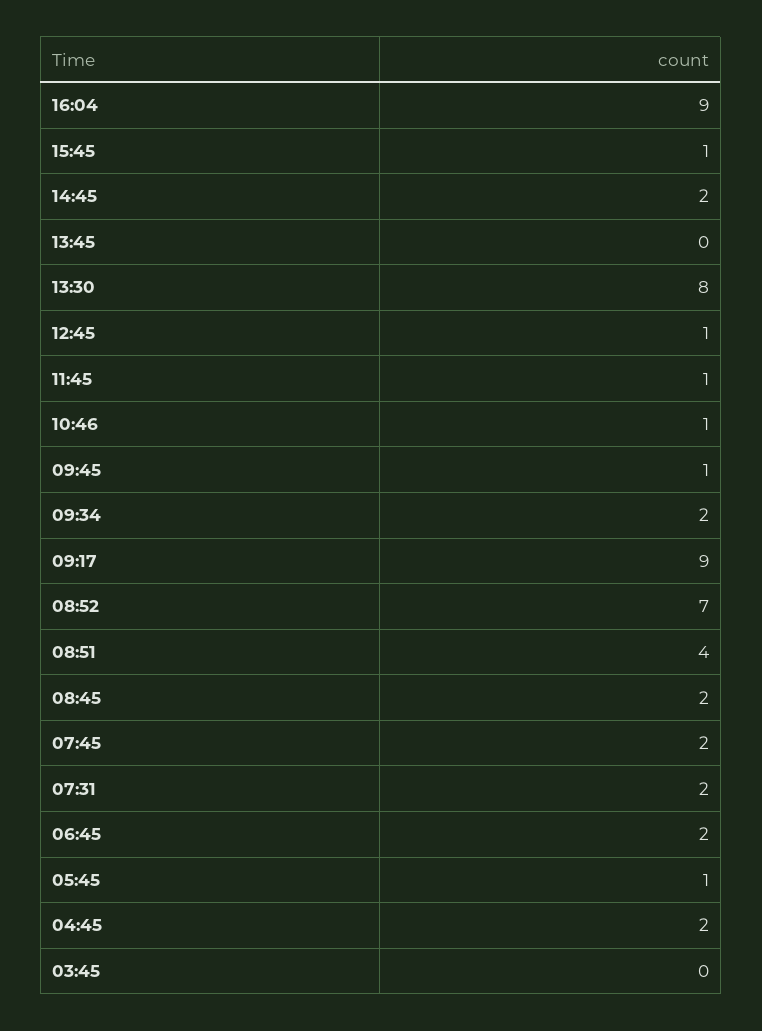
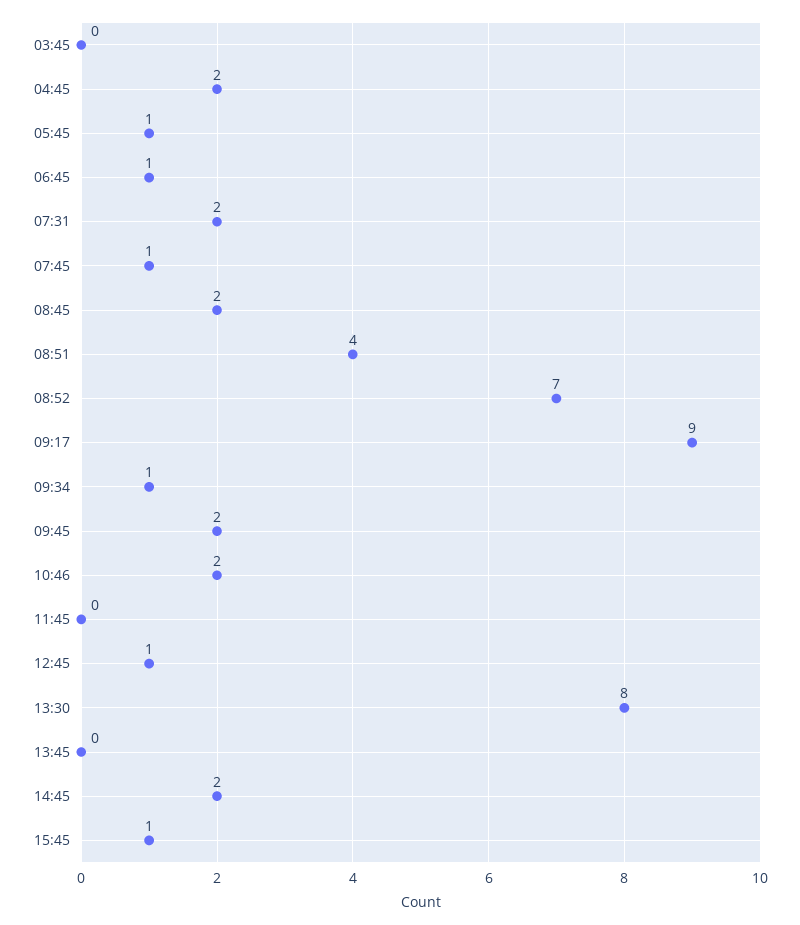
16:04: 9 -> none
11:45: 1 -> 0
10:46: 1 -> 2
09:45: 1 -> 2
09:34: 2 -> 1
07:45: 2 -> 1
06:45: 2 -> 1

